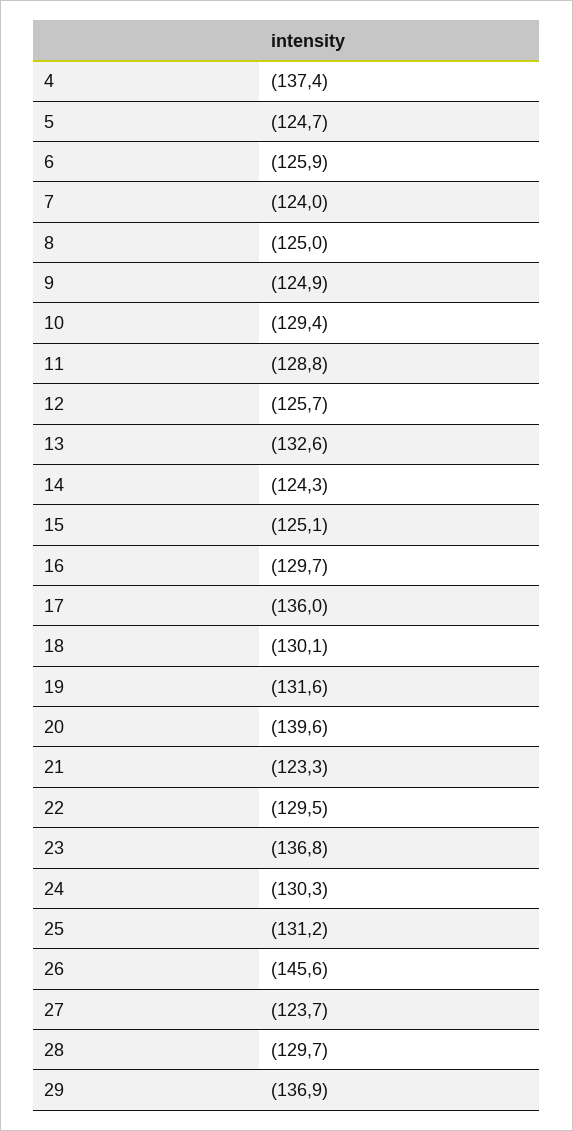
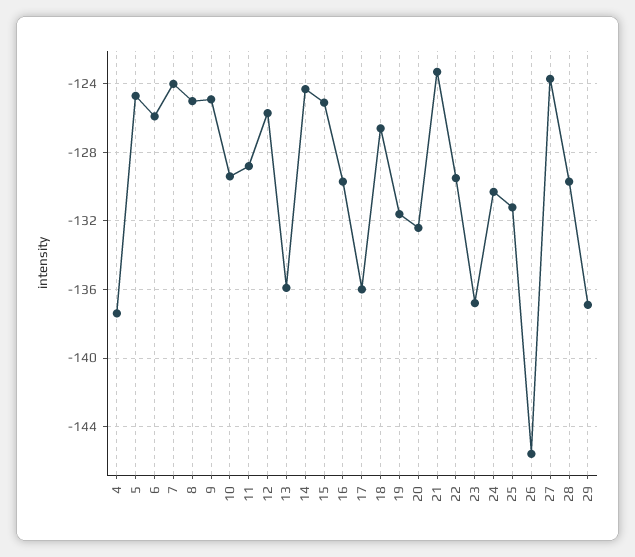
13: -132.6 -> -136
18: -130.1 -> -126.5
20: -139.6 -> -132.5

